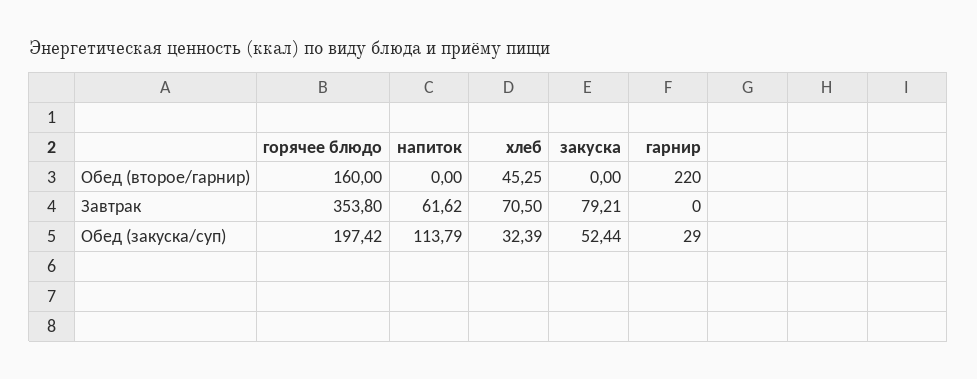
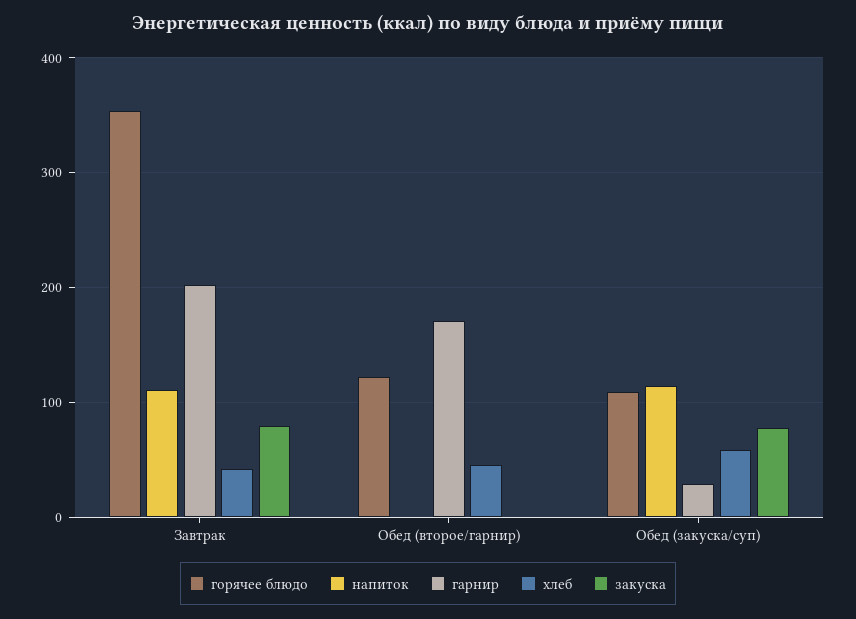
горячее блюдо, Обед (второе/гарнир): 160 -> 120
гарнир, Обед (второе/гарнир): 220 -> 170
напиток, Завтрак: 61.62 -> 110
хлеб, Завтрак: 70.5 -> 40
гарнир, Завтрак: 0 -> 200
горячее блюдо, Обед (закуска/суп): 197.42 -> 110
хлеб, Обед (закуска/суп): 32.39 -> 60
закуска, Обед (закуска/суп): 52.44 -> 80

